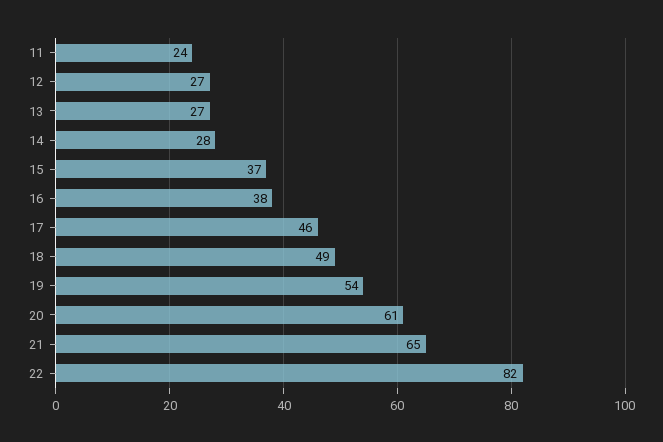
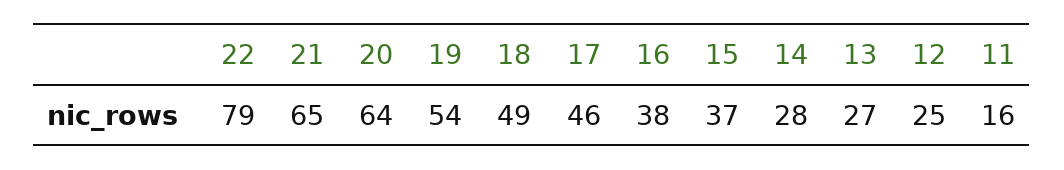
11: 24 -> 16
12: 27 -> 25
20: 61 -> 64
22: 82 -> 79

